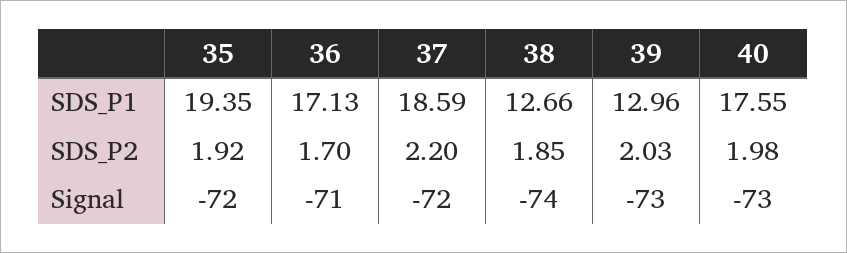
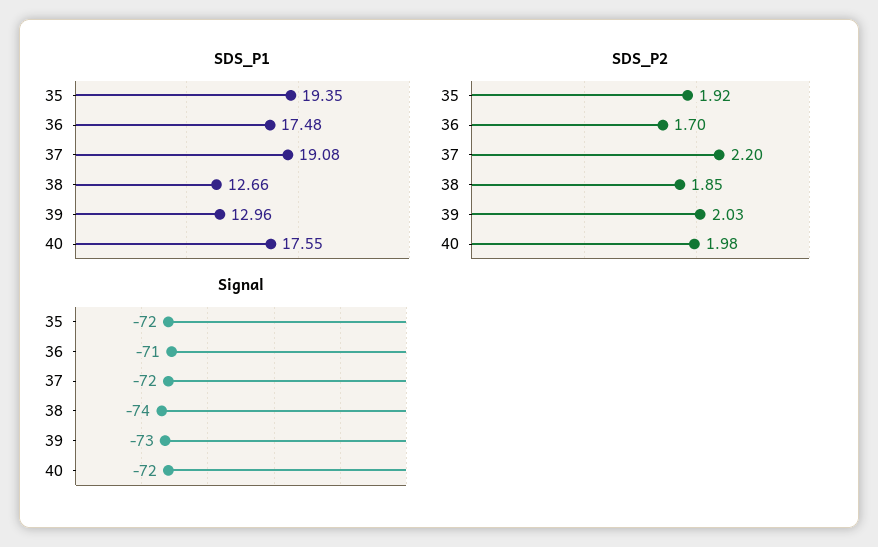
SDS_P1, 36: 17.13 -> 17.48
SDS_P1, 37: 18.59 -> 19.08
Signal, 40: -73 -> -72

